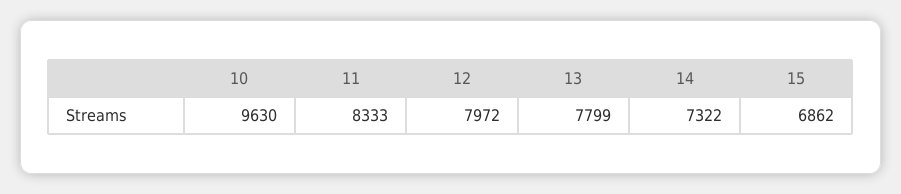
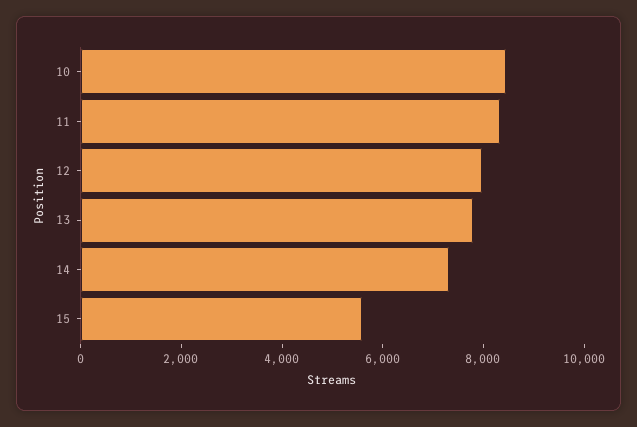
10: 9630 -> 8500
15: 6862 -> 5500

